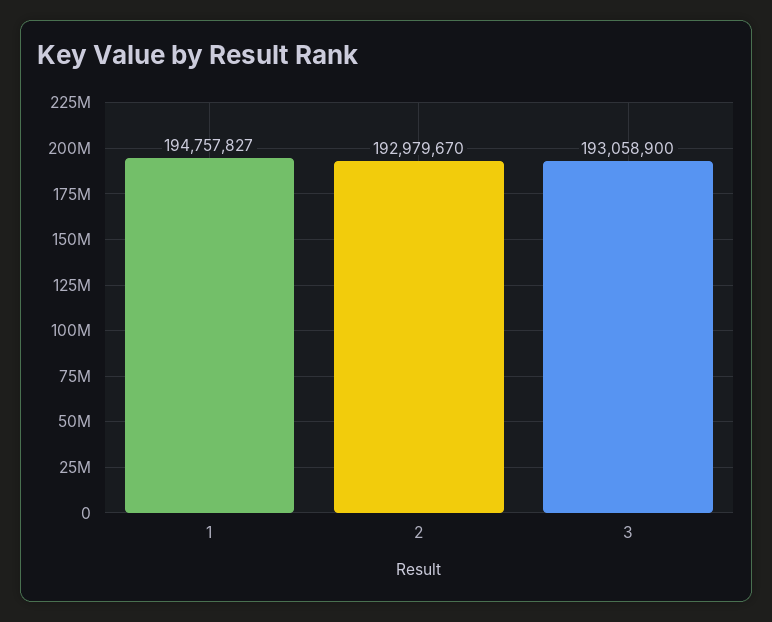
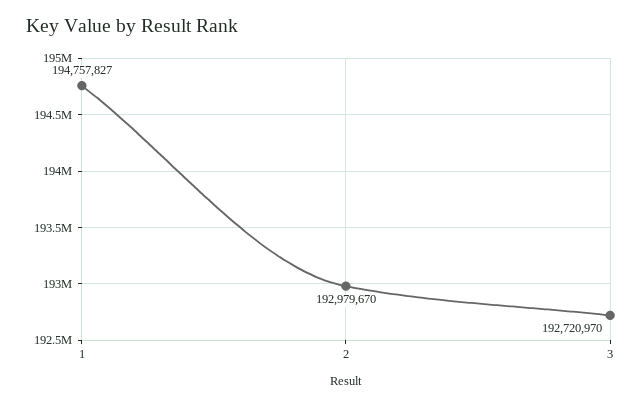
3: 193058900 -> 192720970

